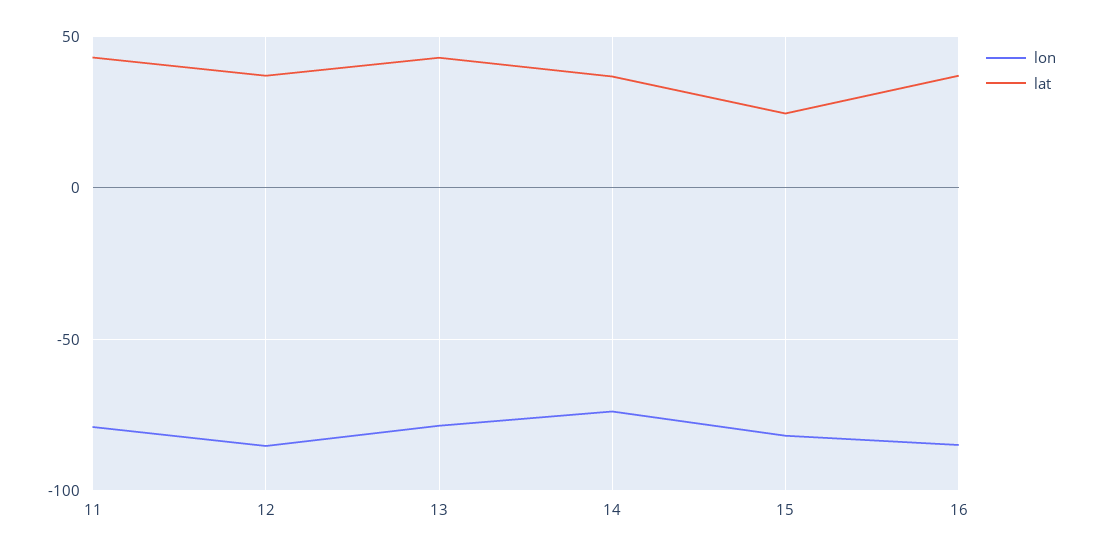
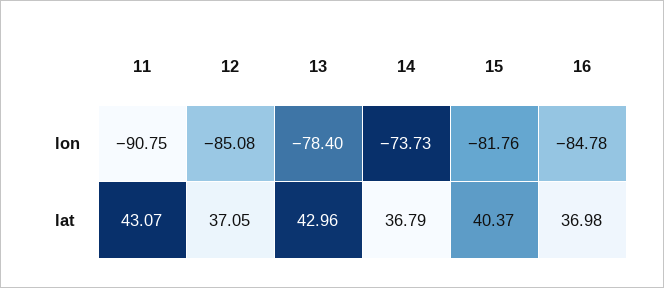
lon, 11: -80 -> -90.75
lat, 15: 25 -> 40.37

